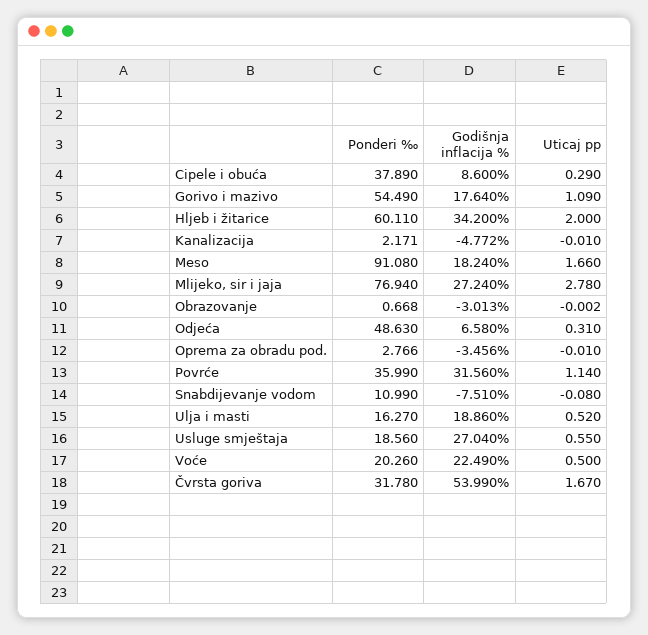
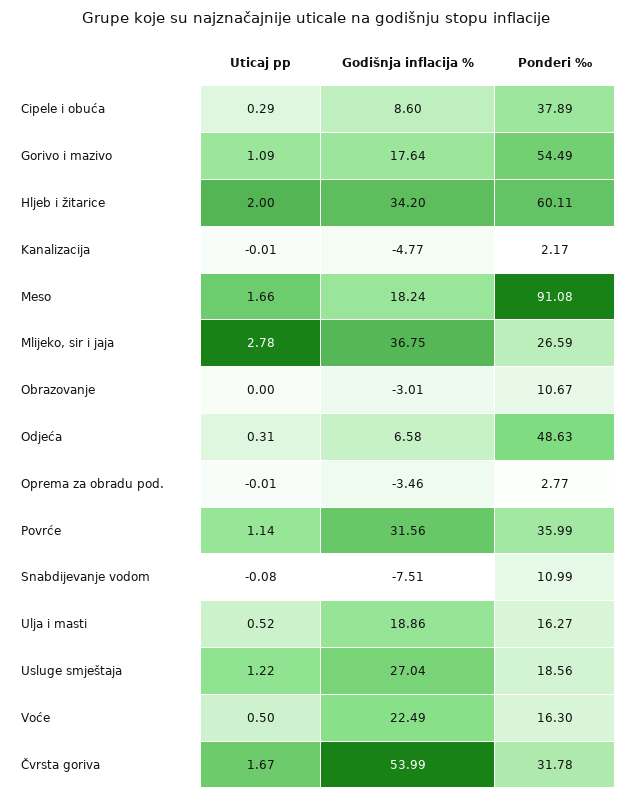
Ponderi ‰, Mlijeko, sir i jaja: 76.94 -> 26.59
Godišnja inflacija %, Mlijeko, sir i jaja: 27.24 -> 36.75
Ponderi ‰, Obrazovanje: 0.668 -> 10.67
Uticaj pp, Usluge smještaja: 0.55 -> 1.22
Ponderi ‰, Voće: 20.26 -> 16.3

